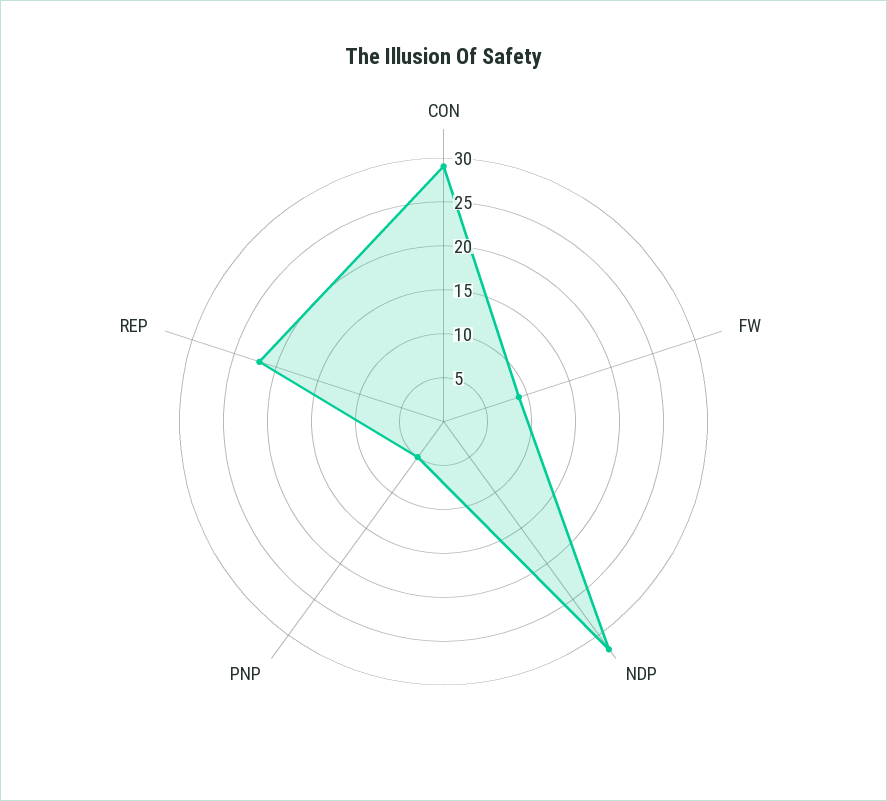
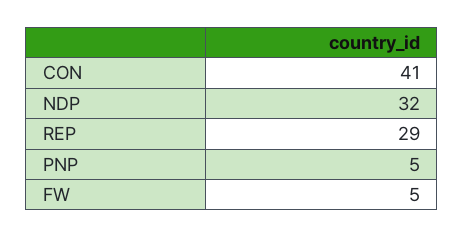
CON: 29 -> 41
FW: 9 -> 5
REP: 22 -> 29

